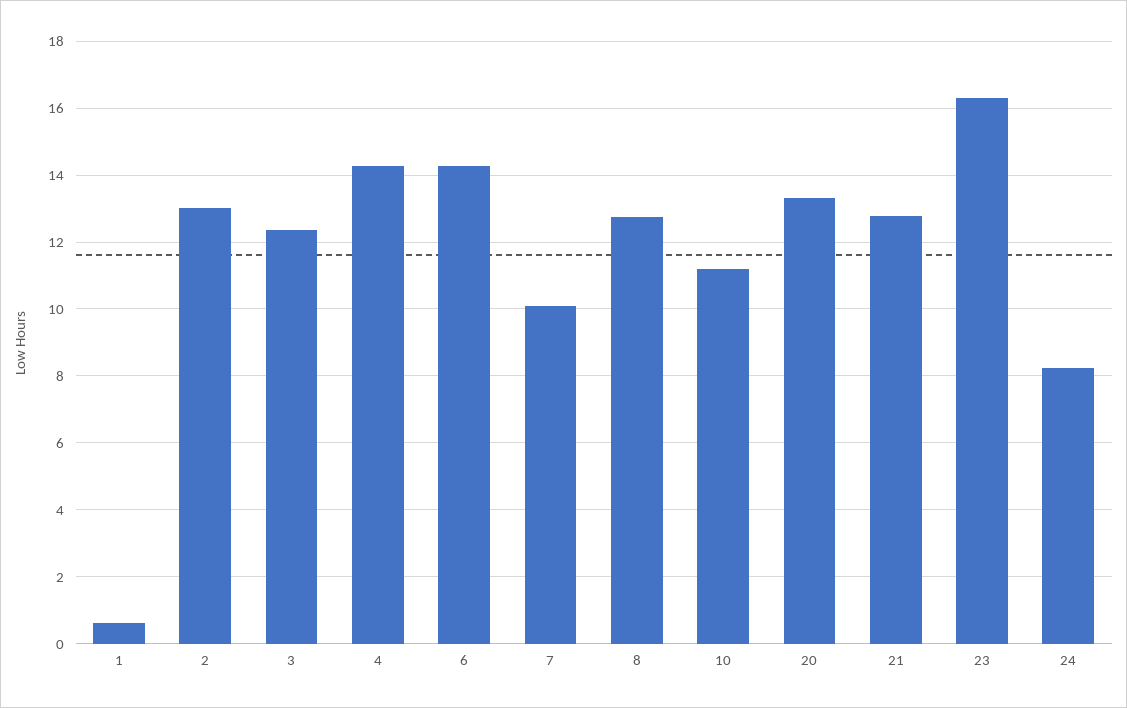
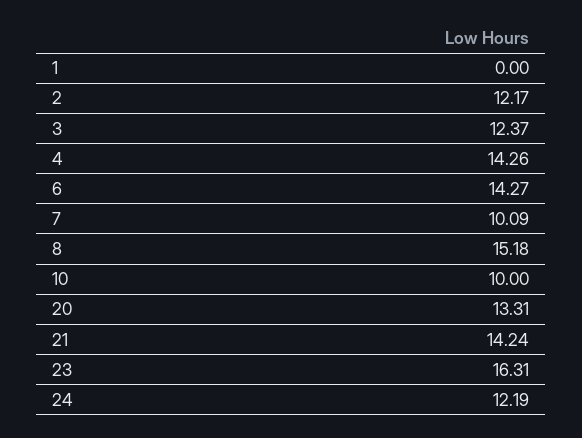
1: 0.6 -> 0
2: 13 -> 12.17
8: 12.8 -> 15.18
10: 11.2 -> 10
21: 12.8 -> 14.24
24: 8.2 -> 12.19

